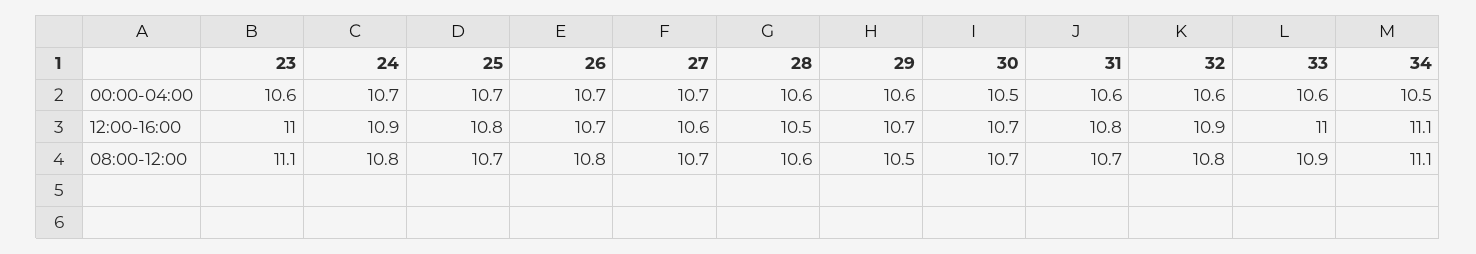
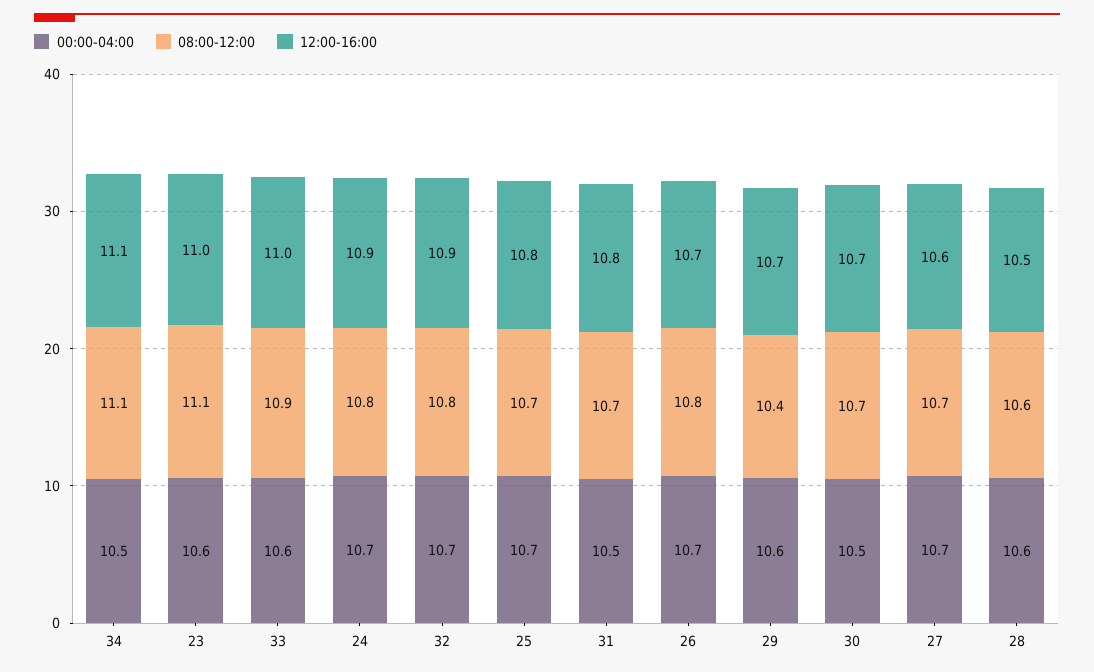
00:00-04:00, 31: 10.6 -> 10.5
00:00-04:00, 32: 10.6 -> 10.7
08:00-12:00, 29: 10.5 -> 10.4

